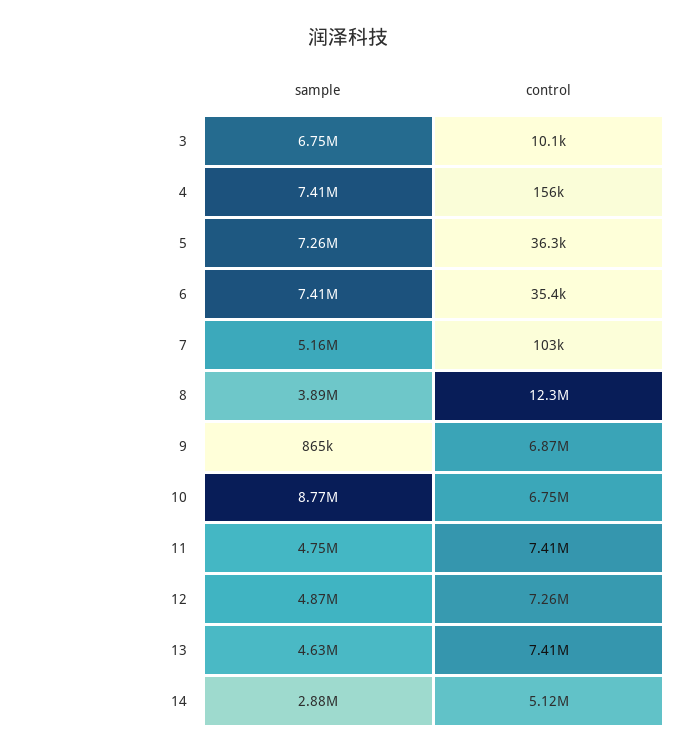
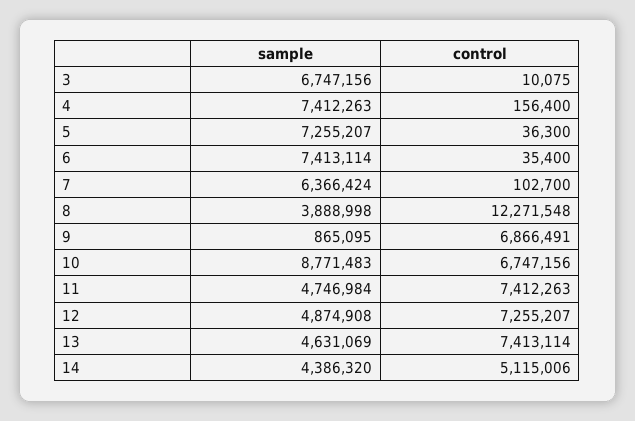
sample, 7: 5160000 -> 6366424
sample, 14: 2880000 -> 4386320

